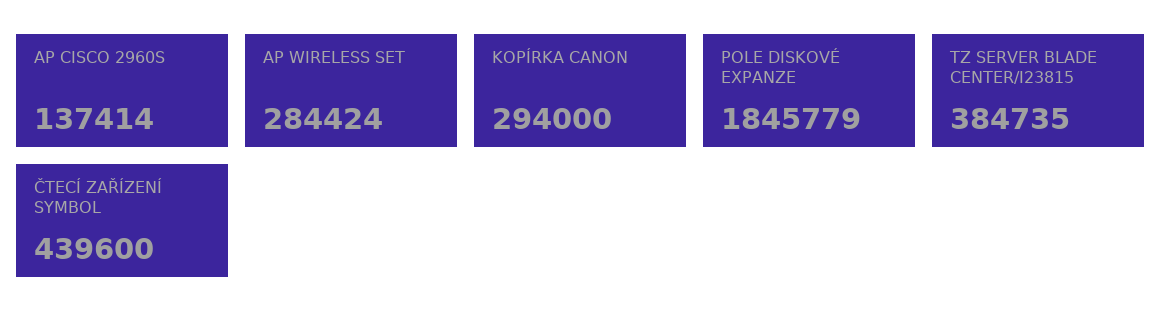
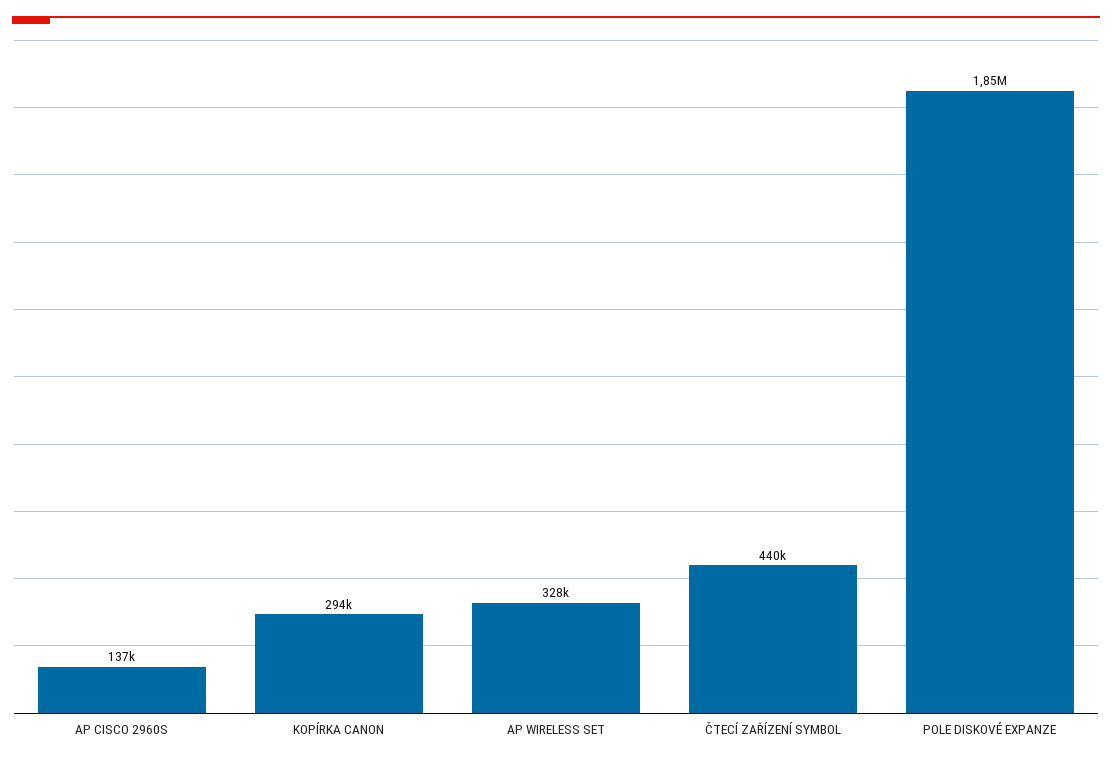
AP WIRELESS SET: 284424 -> 328000
TZ SERVER BLADE CENTER/I23815: 384735 -> none

